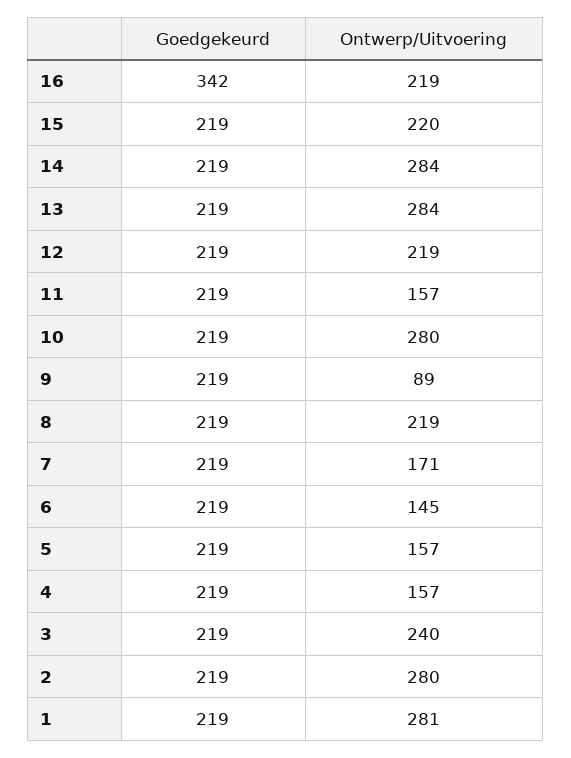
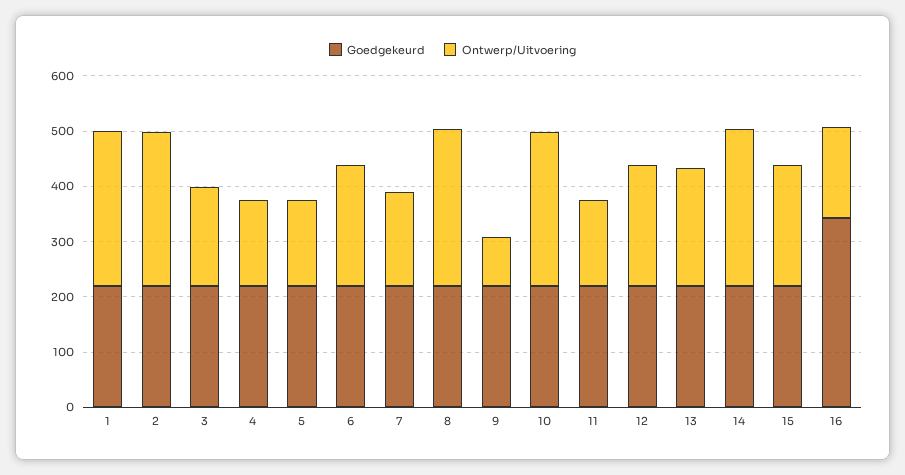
Ontwerp/Uitvoering, 16: 219 -> 160
Ontwerp/Uitvoering, 13: 284 -> 220
Ontwerp/Uitvoering, 8: 219 -> 280
Ontwerp/Uitvoering, 6: 145 -> 220
Ontwerp/Uitvoering, 3: 240 -> 180

